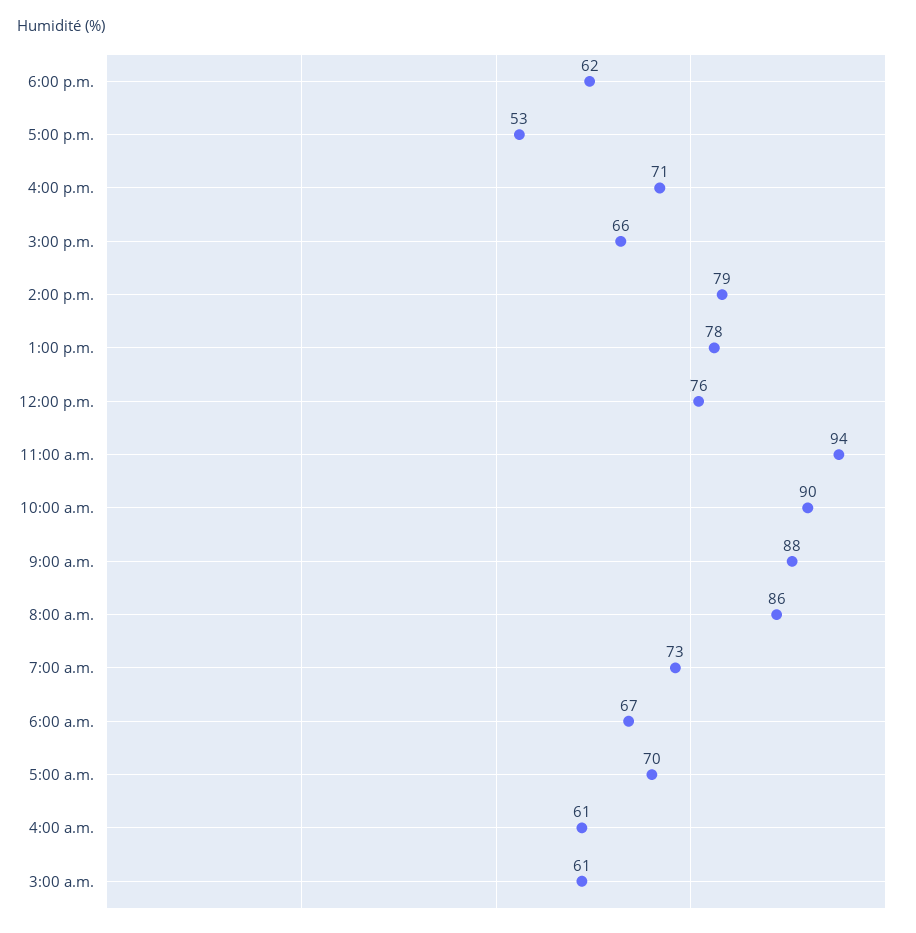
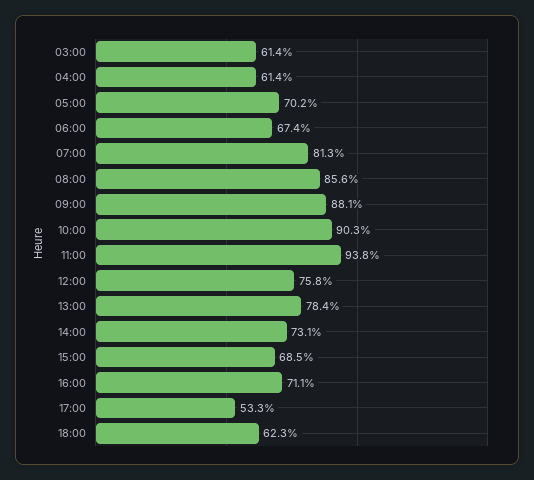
3:00 p.m.: 66 -> 68.5
2:00 p.m.: 79 -> 73.1
7:00 a.m.: 73 -> 81.3

